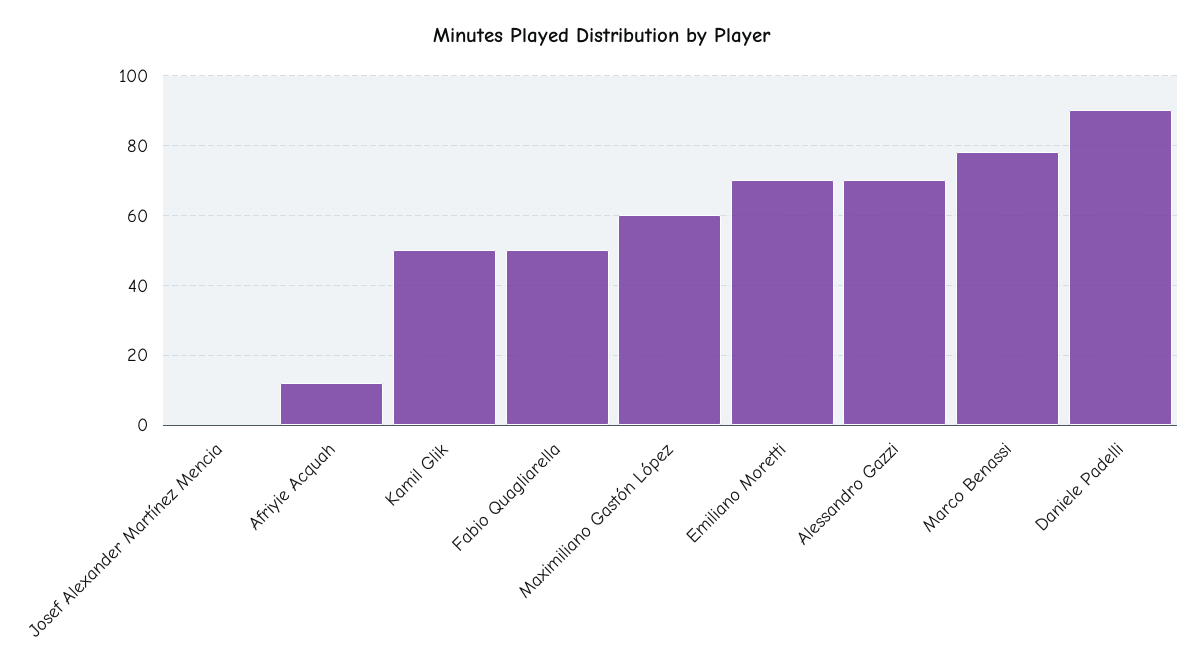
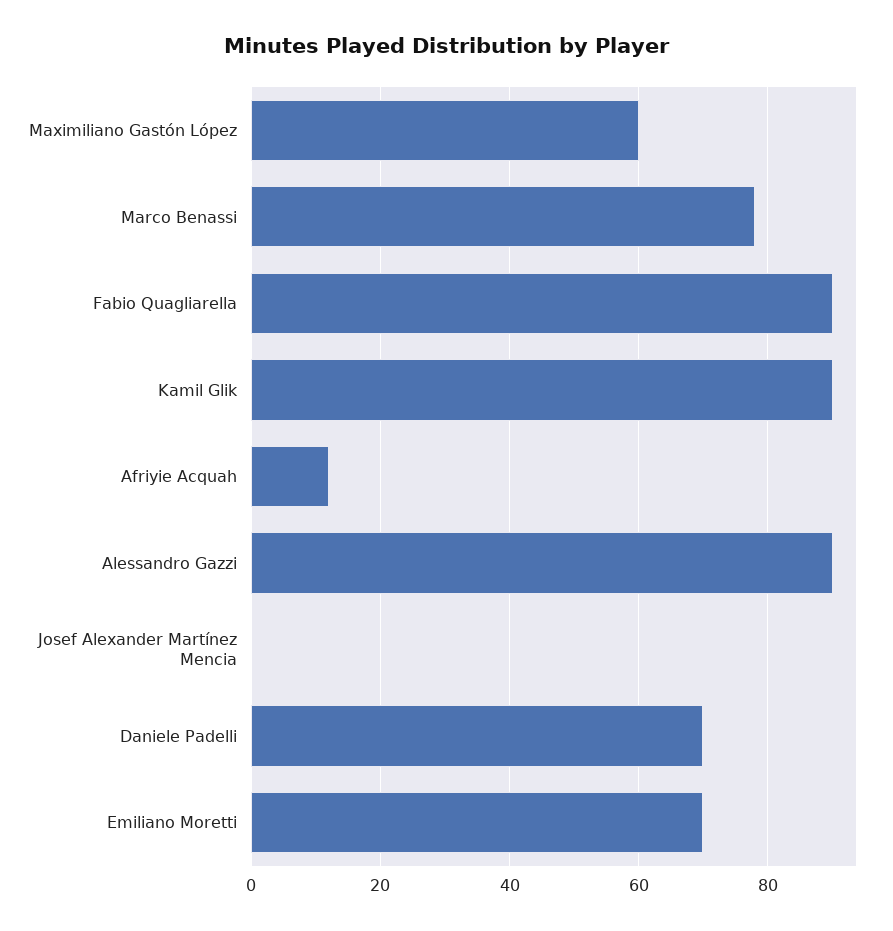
Kamil Glik: 50 -> 90
Fabio Quagliarella: 50 -> 90
Alessandro Gazzi: 70 -> 90
Daniele Padelli: 90 -> 70

